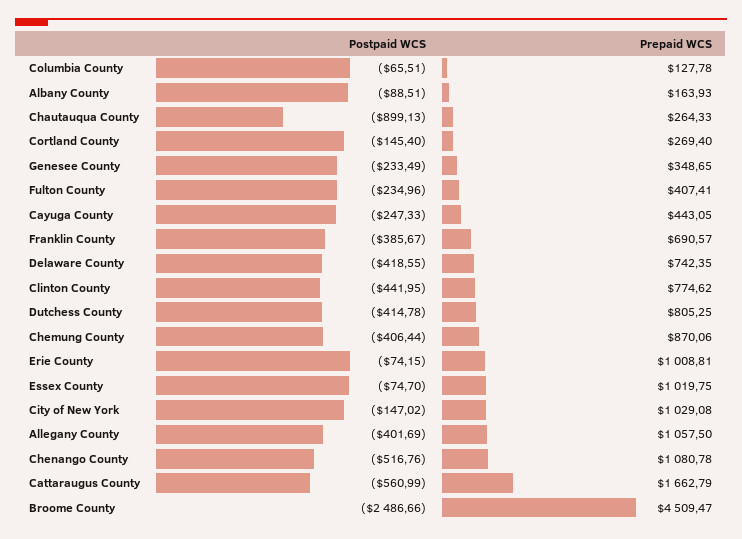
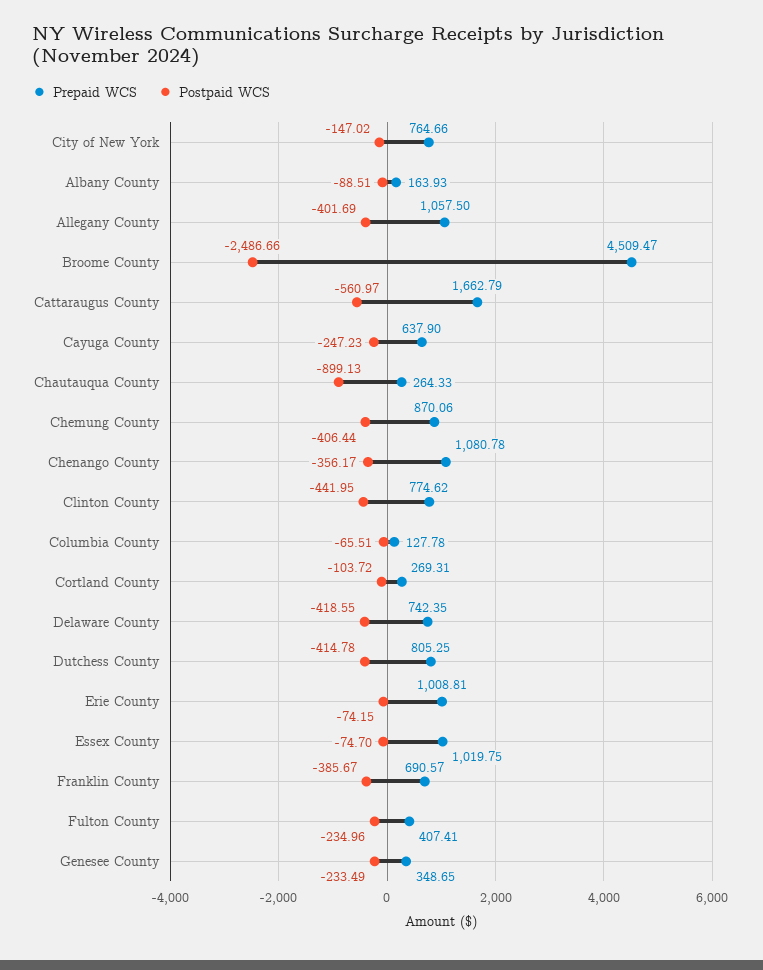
Postpaid WCS, Cortland County: -145.4 -> -103.72
Prepaid WCS, Cortland County: 269.4 -> 269.31
Postpaid WCS, Cayuga County: -247.33 -> -247.23
Prepaid WCS, Cayuga County: 443.05 -> 637.9
Prepaid WCS, City of New York: 1029.08 -> 764.66
Postpaid WCS, Chenango County: -516.76 -> -356.17
Postpaid WCS, Cattaraugus County: -560.99 -> -560.97

